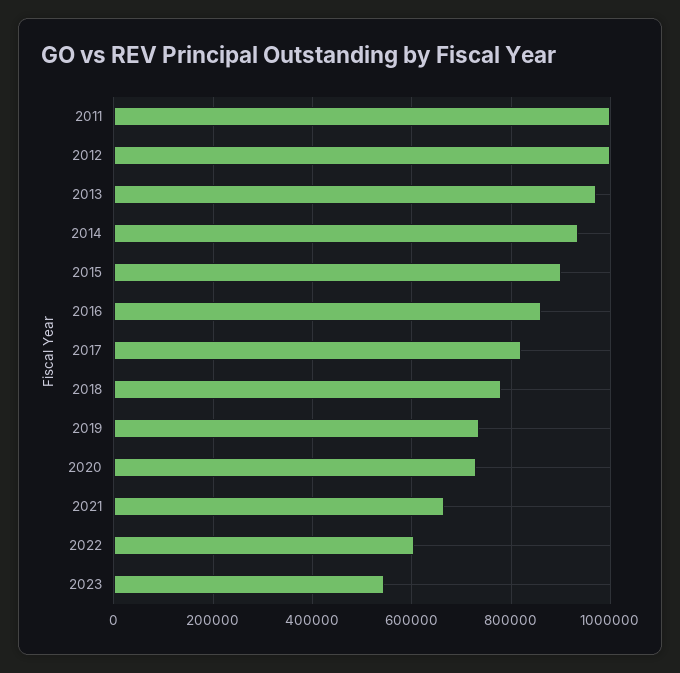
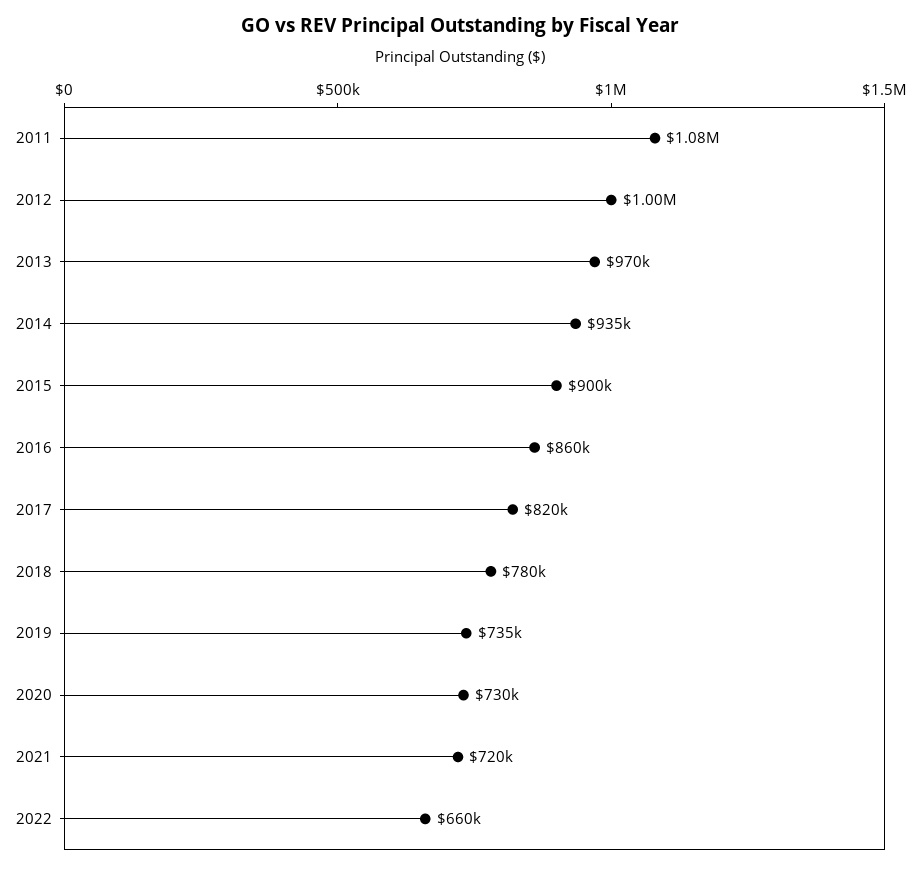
2011: 1000000 -> 1080000
2021: 660000 -> 720000
2022: 600000 -> 660000
2023: 540000 -> none

